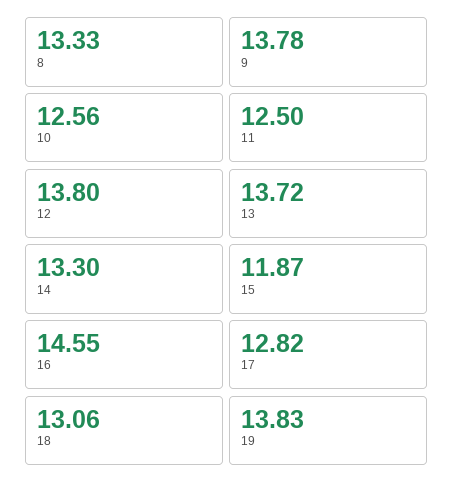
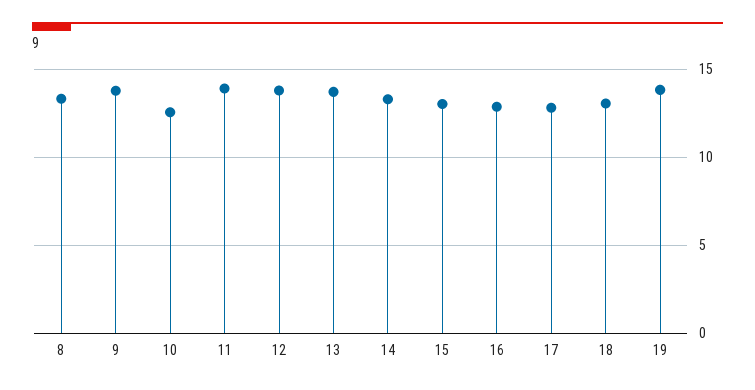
11: 12.5 -> 14
15: 11.87 -> 13
16: 14.55 -> 13

